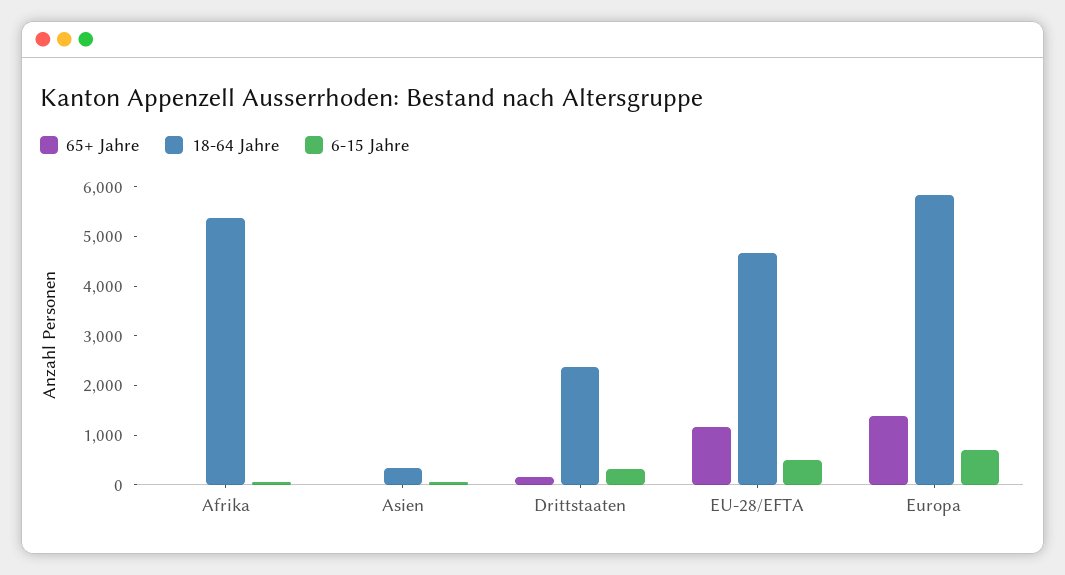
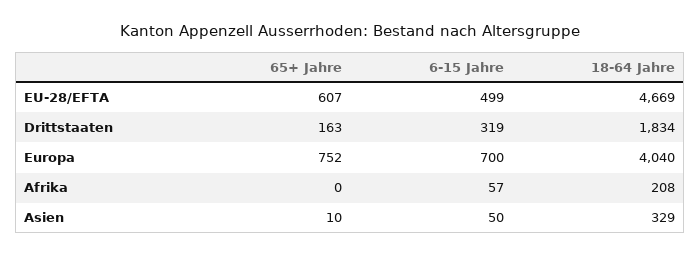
18-64 Jahre, Afrika: 5400 -> 208
18-64 Jahre, Drittstaaten: 2400 -> 1834
65+ Jahre, EU-28/EFTA: 1200 -> 607
65+ Jahre, Europa: 1400 -> 752
18-64 Jahre, Europa: 5800 -> 4040

